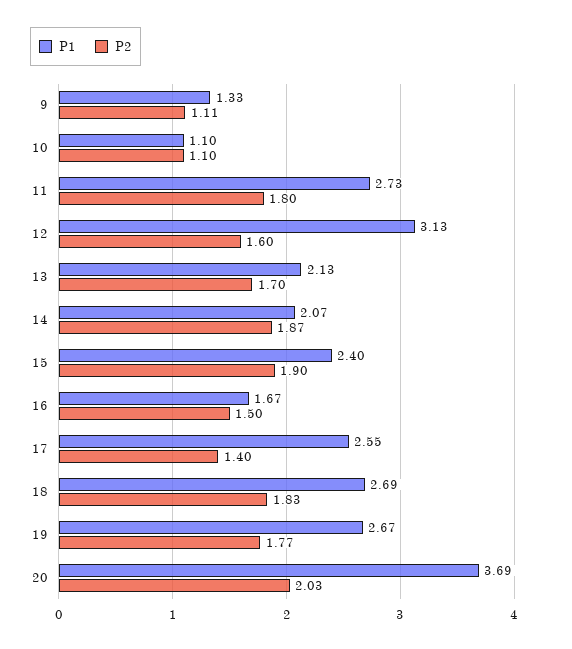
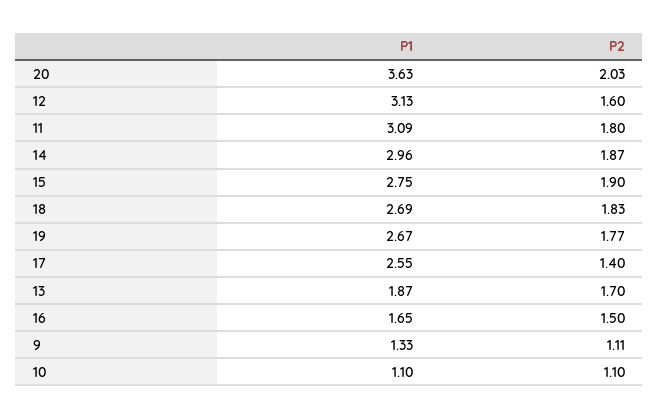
P1, 11: 2.73 -> 3.09
P1, 13: 2.13 -> 1.87
P1, 14: 2.07 -> 2.96
P1, 15: 2.4 -> 2.75
P1, 16: 1.67 -> 1.65
P1, 20: 3.69 -> 3.63

